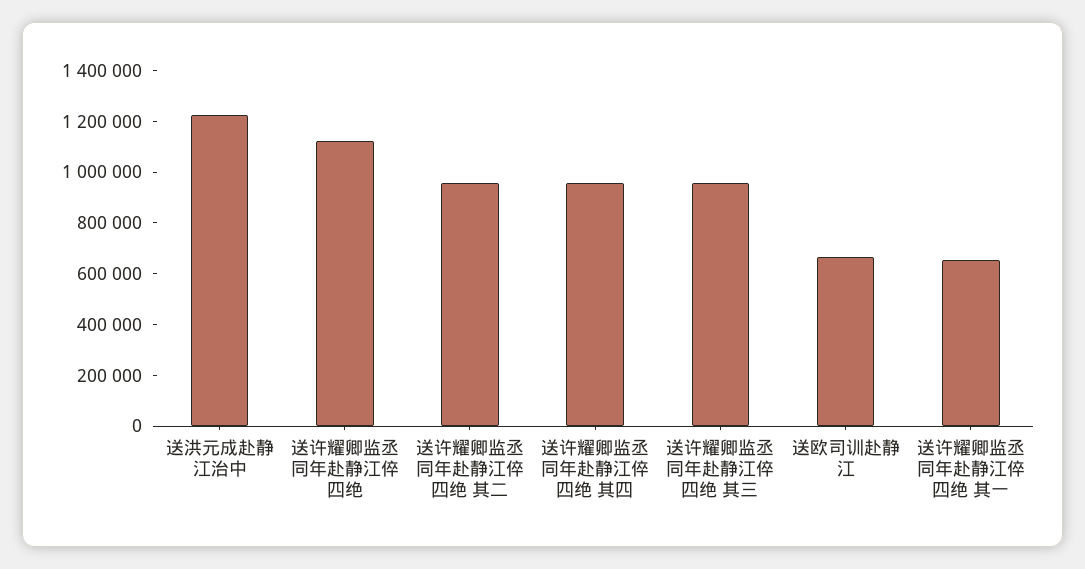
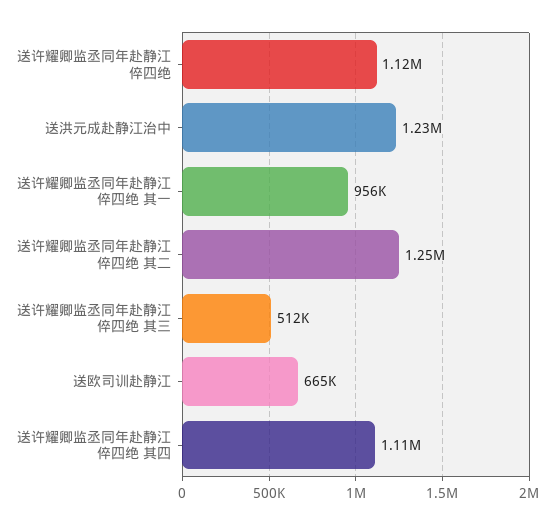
送许耀卿监丞同年赴静江倅四绝 其二: 950000 -> 1250000
送许耀卿监丞同年赴静江倅四绝 其四: 950000 -> 1110000
送许耀卿监丞同年赴静江倅四绝 其三: 950000 -> 512000
送许耀卿监丞同年赴静江倅四绝 其一: 650000 -> 956000

